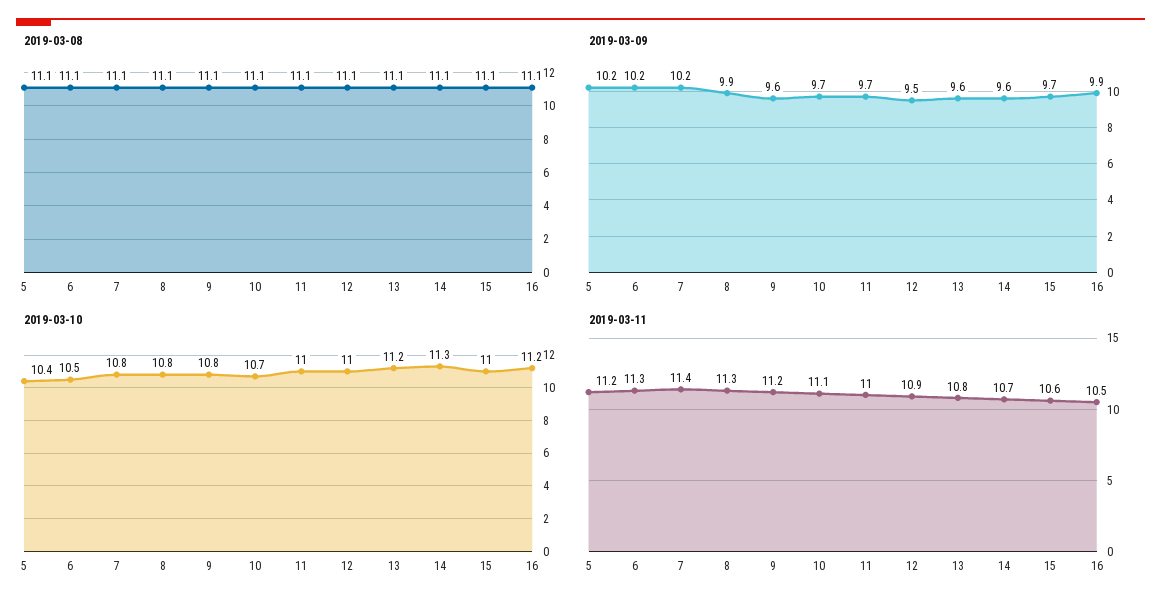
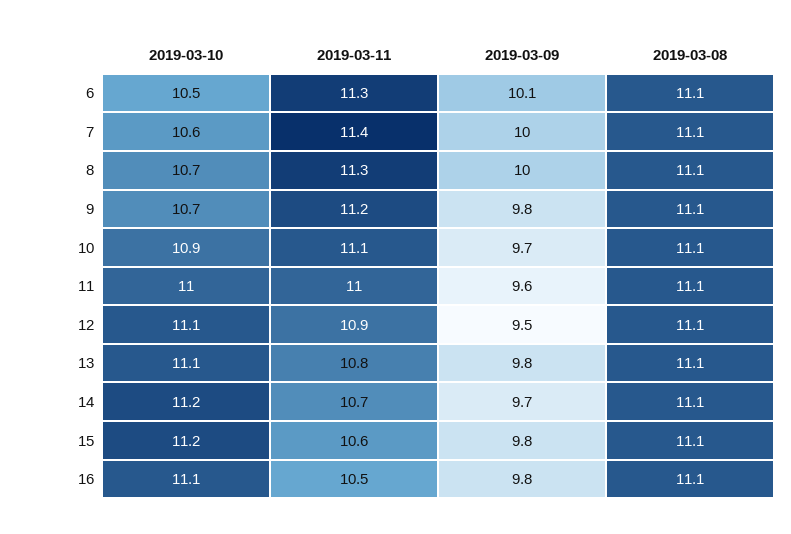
2019-03-08, 5: 11.1 -> none
2019-03-09, 5: 10.2 -> none
2019-03-09, 6: 10.2 -> 10.1
2019-03-09, 7: 10.2 -> 10
2019-03-09, 8: 9.9 -> 10
2019-03-09, 9: 9.6 -> 9.8
2019-03-09, 11: 9.7 -> 9.6
2019-03-09, 13: 9.6 -> 9.8
2019-03-09, 14: 9.6 -> 9.7
2019-03-09, 15: 9.7 -> 9.8
2019-03-09, 16: 9.9 -> 9.8
2019-03-10, 5: 10.4 -> none
2019-03-10, 7: 10.8 -> 10.6
2019-03-10, 8: 10.8 -> 10.7
2019-03-10, 9: 10.8 -> 10.7
2019-03-10, 10: 10.7 -> 10.9
2019-03-10, 12: 11 -> 11.1
2019-03-10, 13: 11.2 -> 11.1
2019-03-10, 14: 11.3 -> 11.2
2019-03-10, 15: 11 -> 11.2
2019-03-10, 16: 11.2 -> 11.1
2019-03-11, 5: 11.2 -> none

